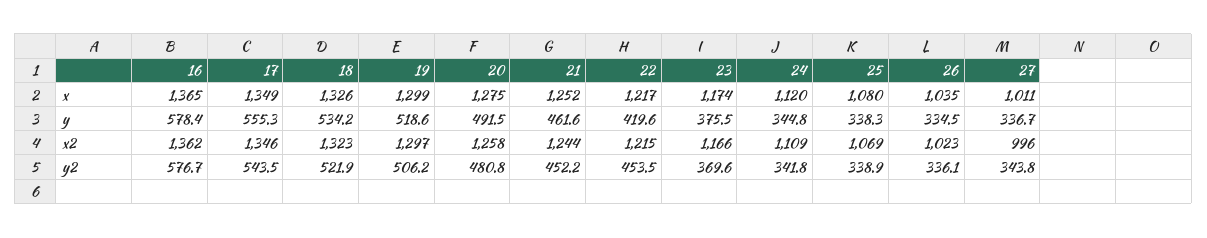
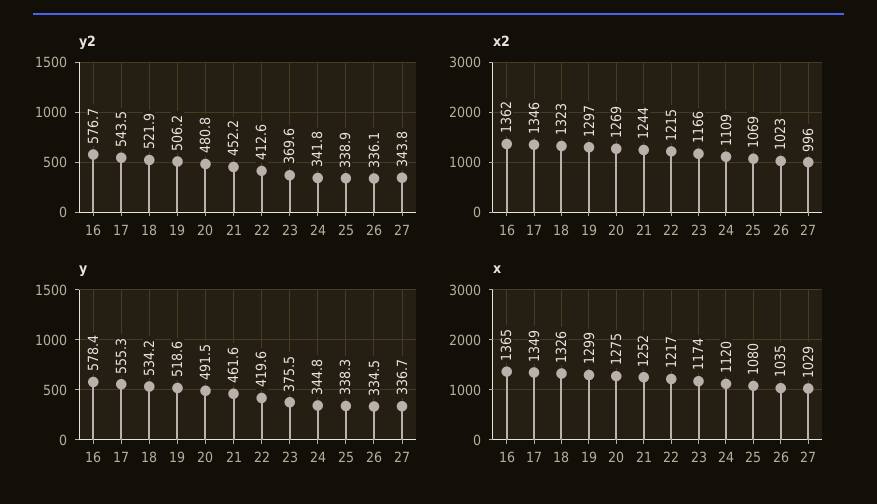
x, 27: 1011 -> 1029
x2, 20: 1258 -> 1269
y2, 22: 453.5 -> 412.6

